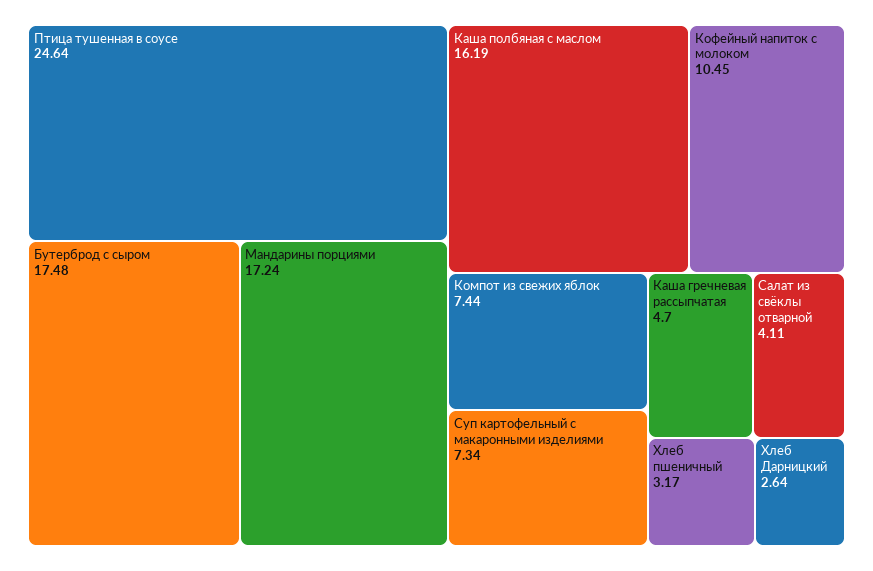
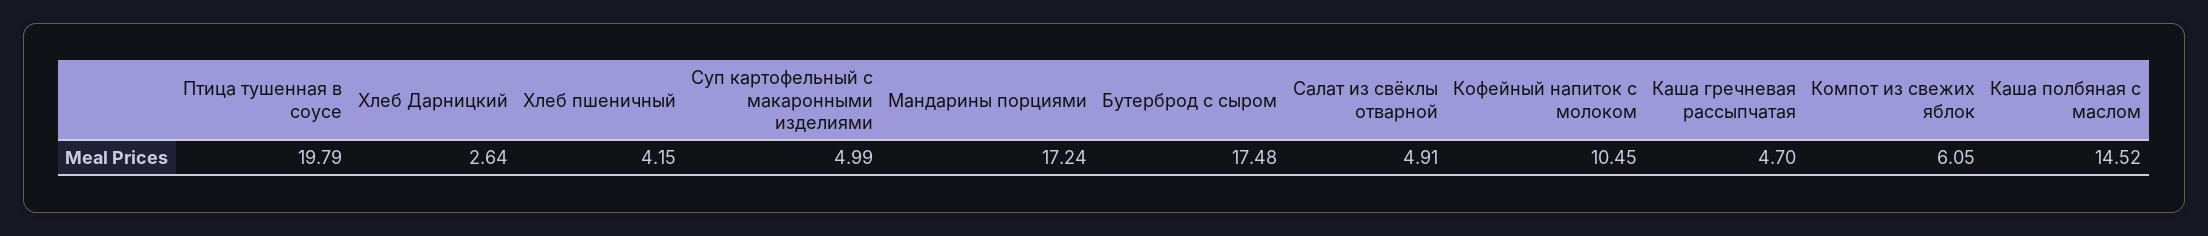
Птица тушенная в соусе: 24.64 -> 19.79
Каша полбяная с маслом: 16.19 -> 14.52
Компот из свежих яблок: 7.44 -> 6.05
Суп картофельный с макаронными изделиями: 7.34 -> 4.99
Салат из свёклы отварной: 4.11 -> 4.91
Хлеб пшеничный: 3.17 -> 4.15

